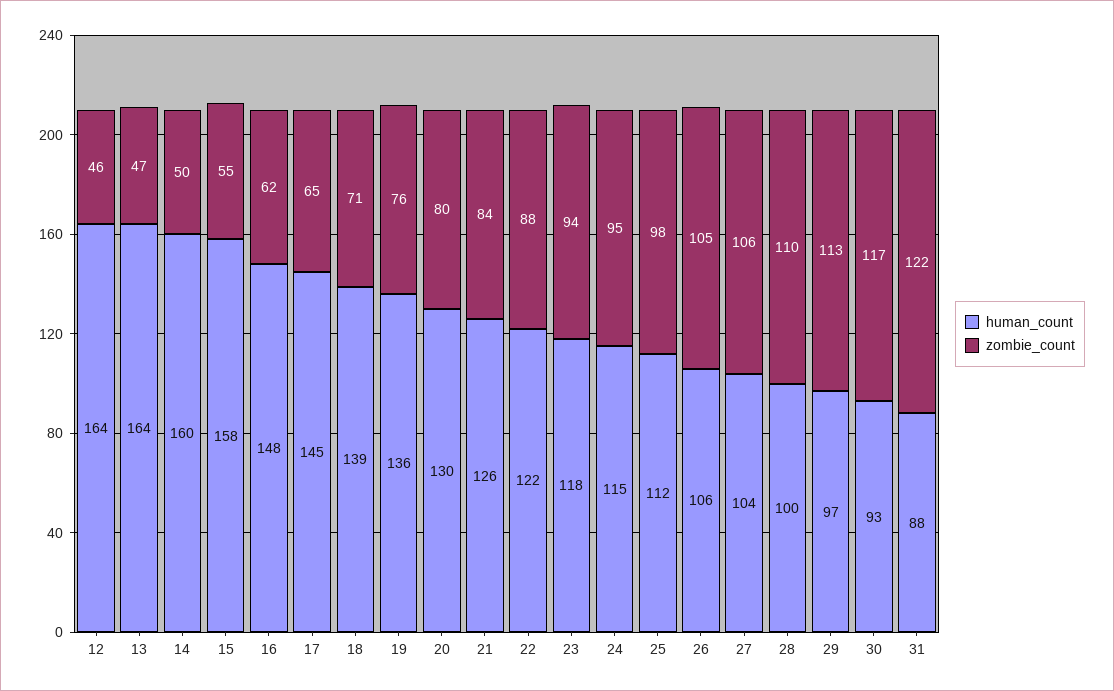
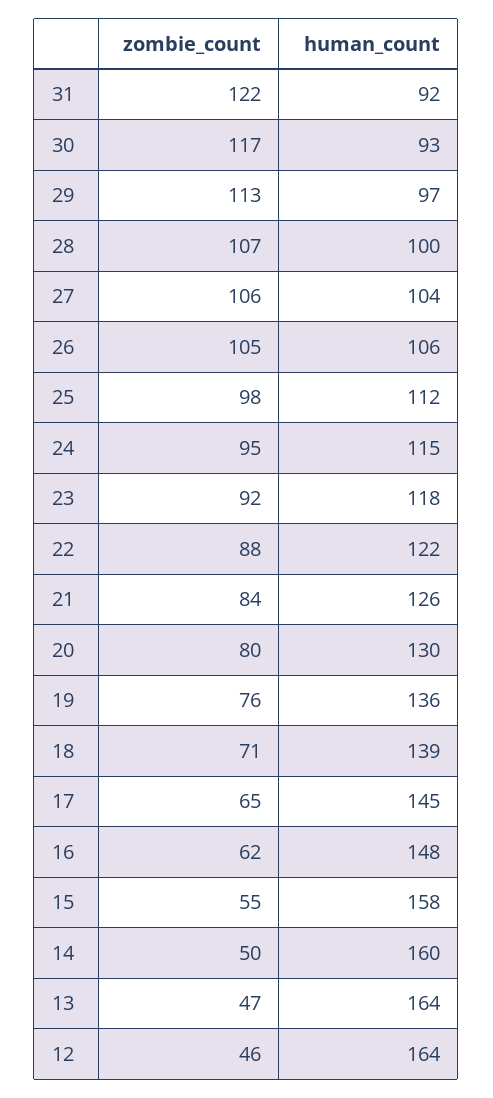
zombie_count, 23: 94 -> 92
zombie_count, 28: 110 -> 107
human_count, 31: 88 -> 92

